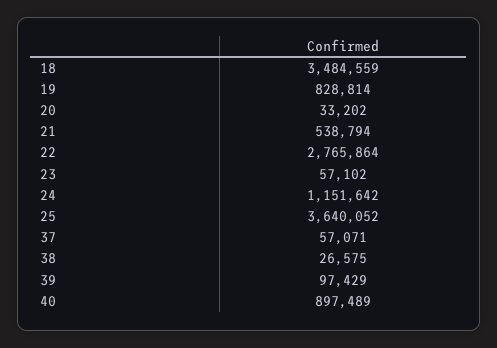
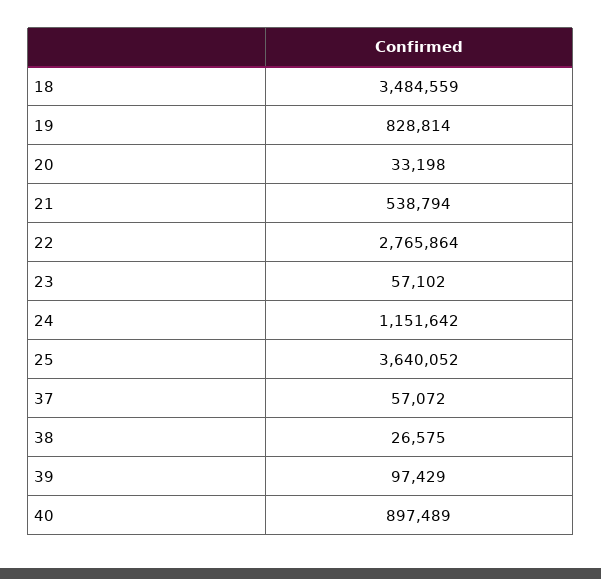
20: 33202 -> 33198
37: 57071 -> 57072

